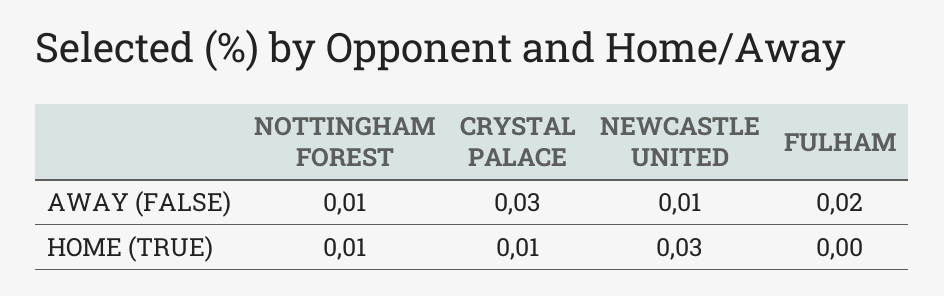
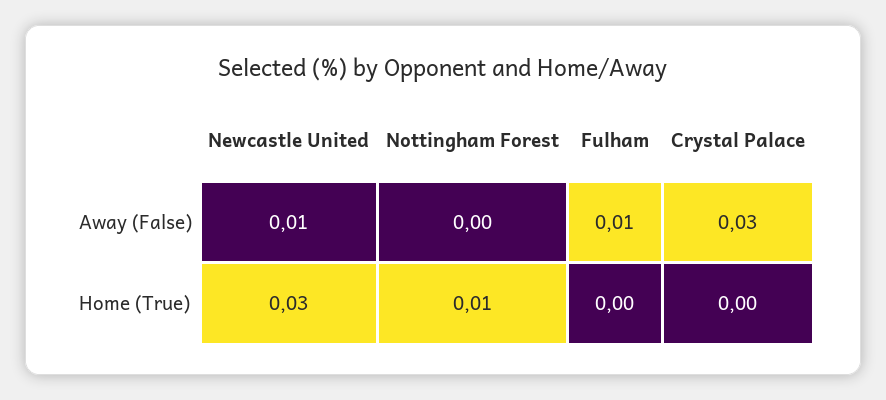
NOTTINGHAM FOREST, AWAY (FALSE): 0.01 -> 0
FULHAM, AWAY (FALSE): 0.02 -> 0.01
CRYSTAL PALACE, HOME (TRUE): 0.01 -> 0

